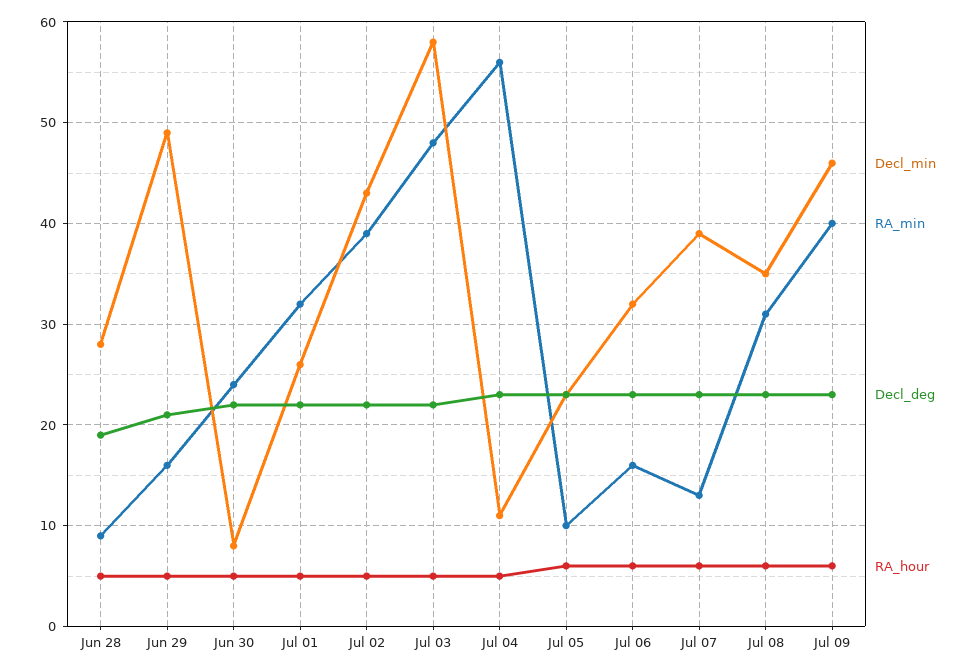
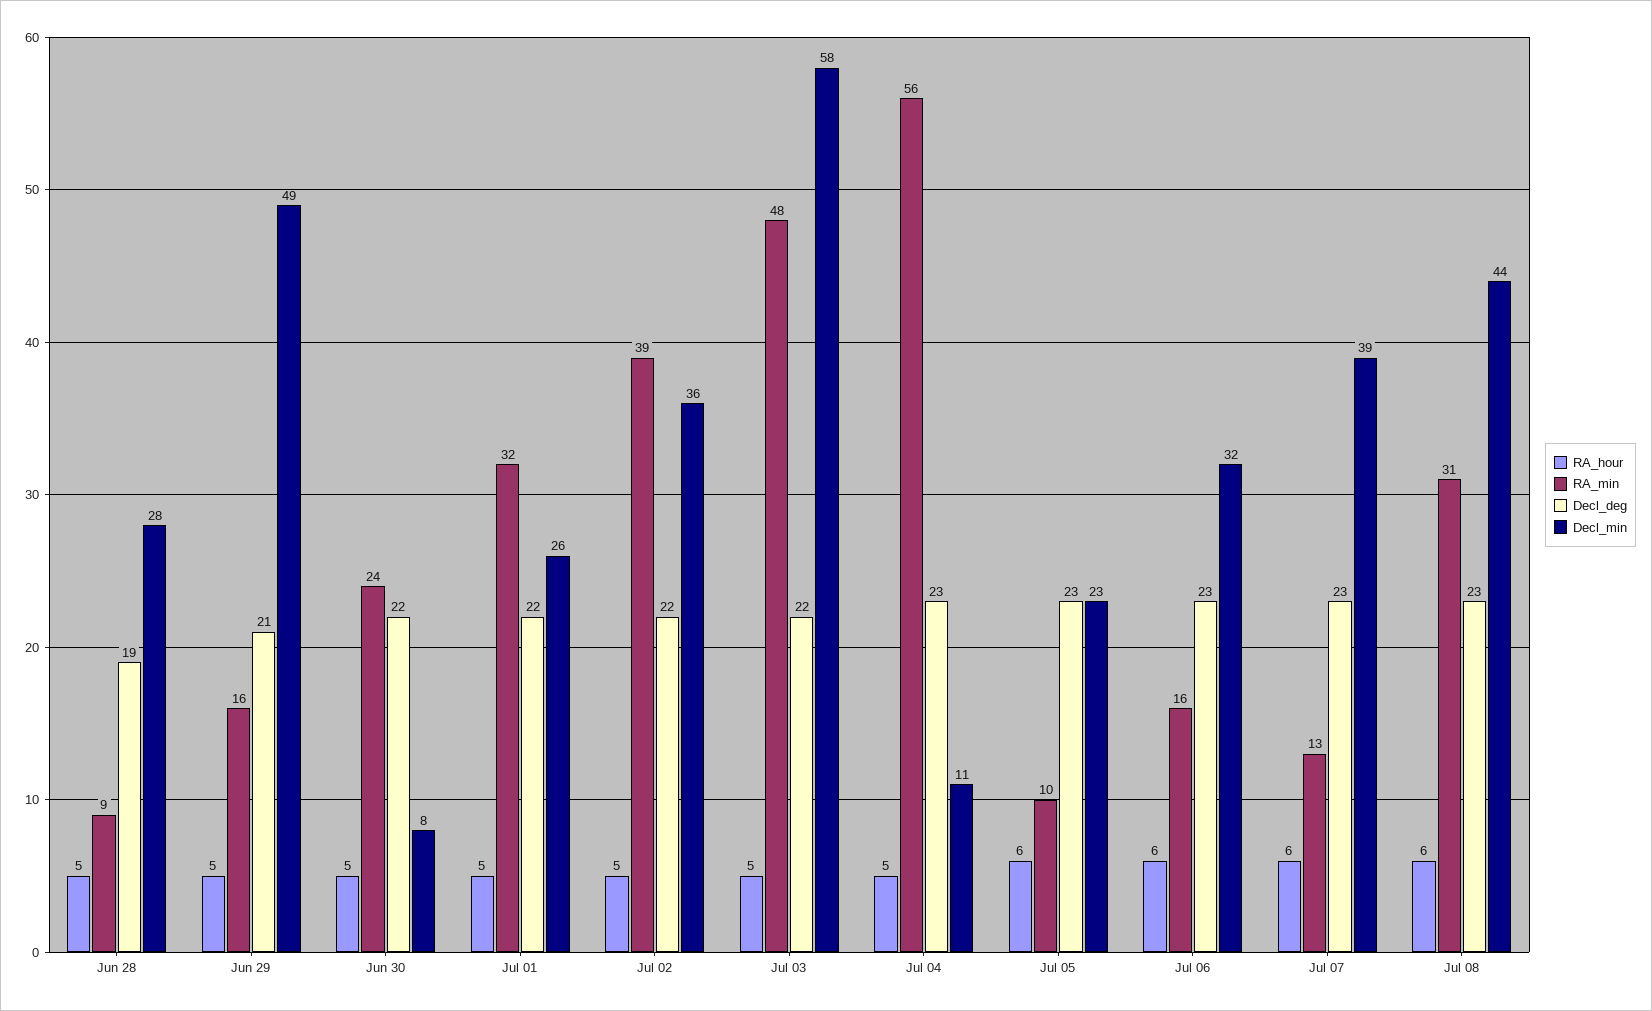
Decl_min, Jul 02: 43 -> 36
Decl_min, Jul 08: 35 -> 44
Decl_min, Jul 09: 46 -> none
RA_min, Jul 09: 40 -> none
Decl_deg, Jul 09: 23 -> none
RA_hour, Jul 09: 6 -> none

